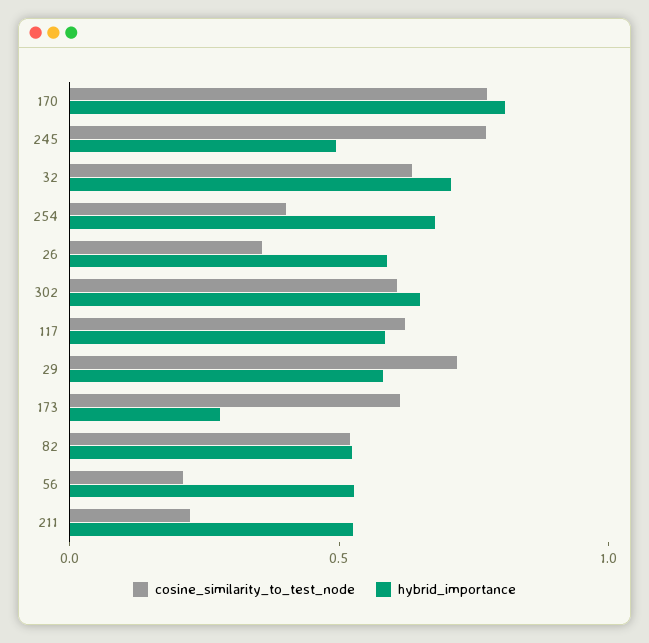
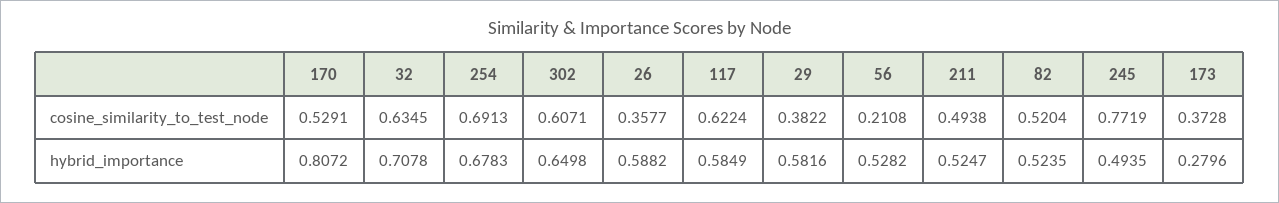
cosine_similarity_to_test_node, 170: 0.8 -> 0.5291
cosine_similarity_to_test_node, 254: 0.4 -> 0.6913
cosine_similarity_to_test_node, 29: 0.7 -> 0.3822
cosine_similarity_to_test_node, 173: 0.6 -> 0.3728
cosine_similarity_to_test_node, 211: 0.2 -> 0.4938

